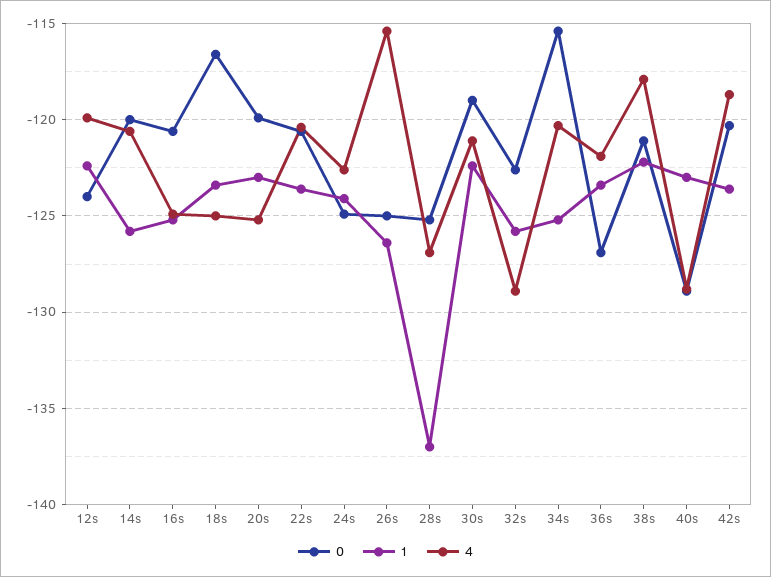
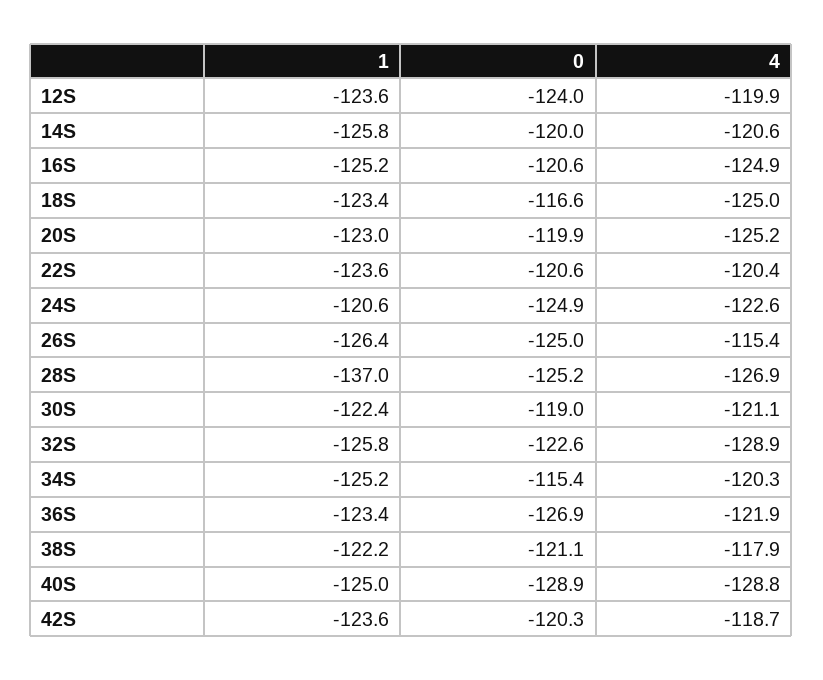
1, 12s: -122.5 -> -123.6
1, 24s: -124 -> -120.6
1, 40s: -123 -> -125

